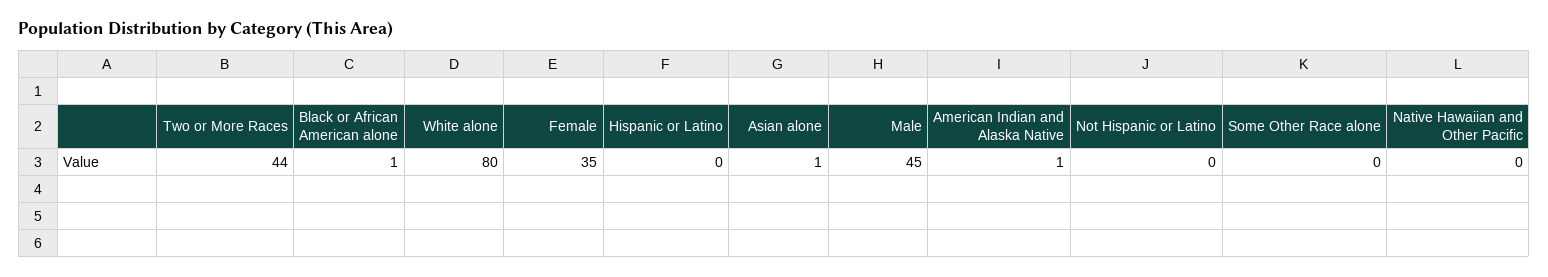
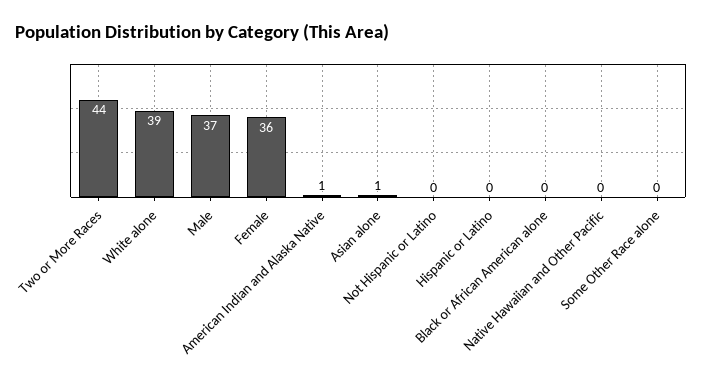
Black or African American alone: 1 -> 0
White alone: 80 -> 39
Female: 35 -> 36
Male: 45 -> 37

